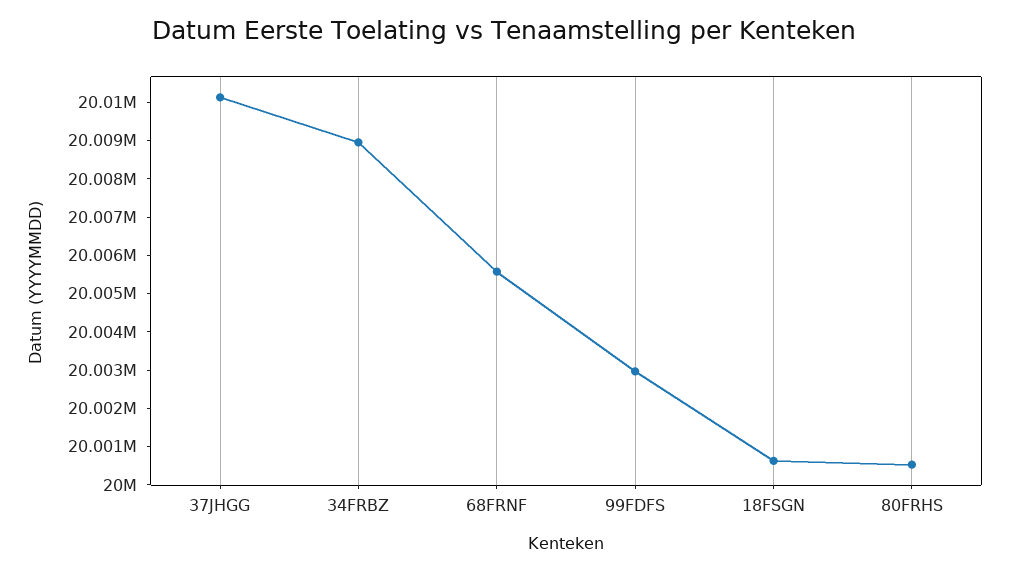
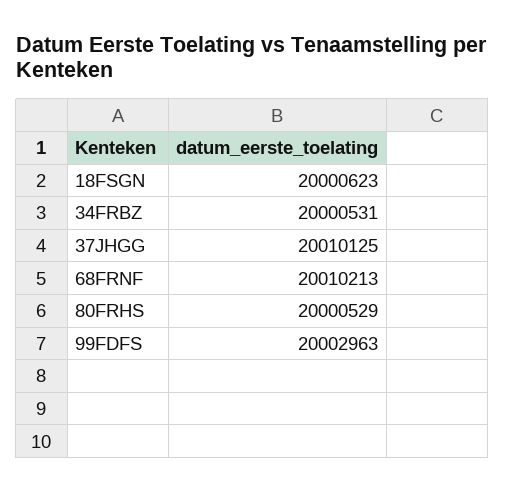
34FRBZ: 20009000 -> 20000531
68FRNF: 20005500 -> 20010213

